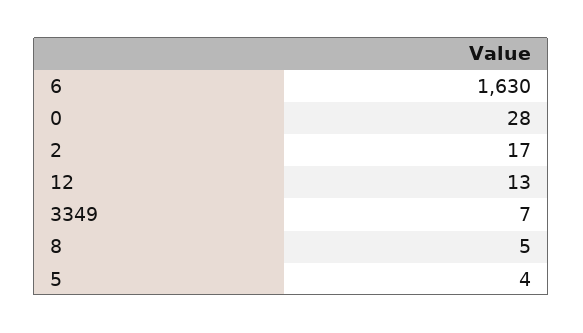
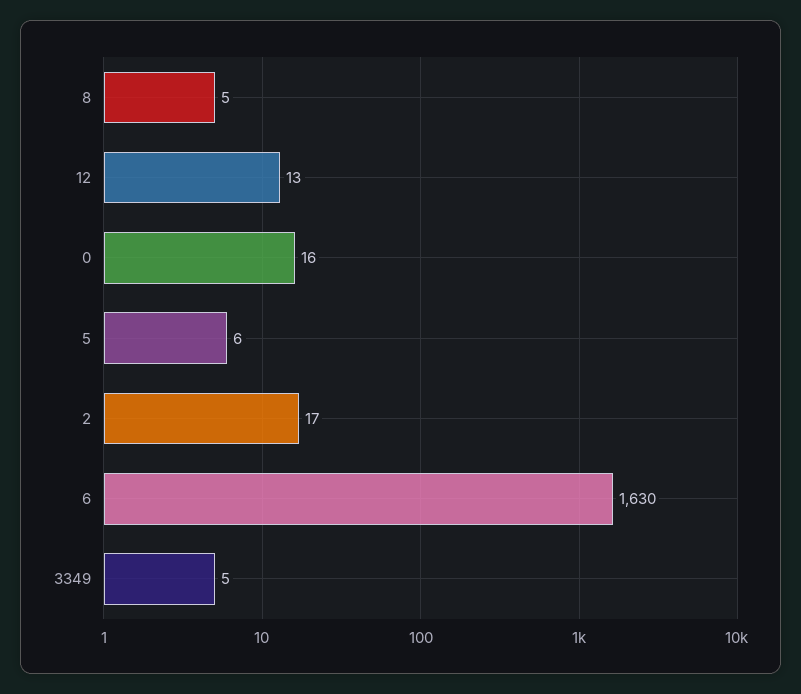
0: 28 -> 16
3349: 7 -> 5
5: 4 -> 6

